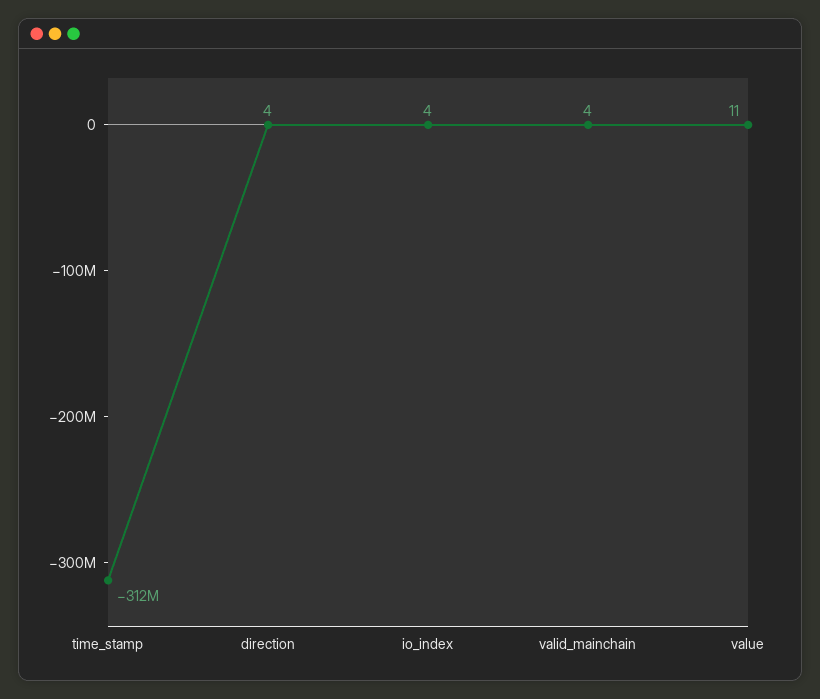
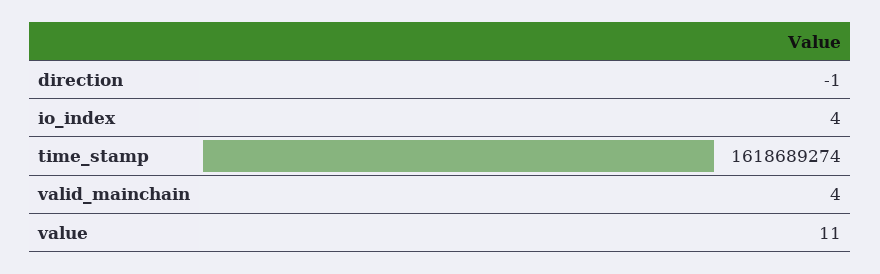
time_stamp: -312000000 -> 1618689274
direction: 4 -> -1

